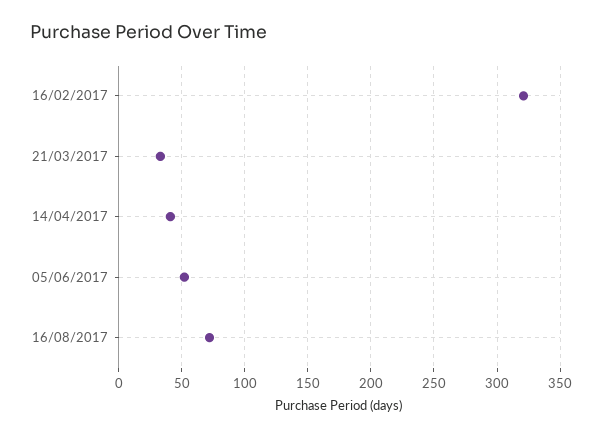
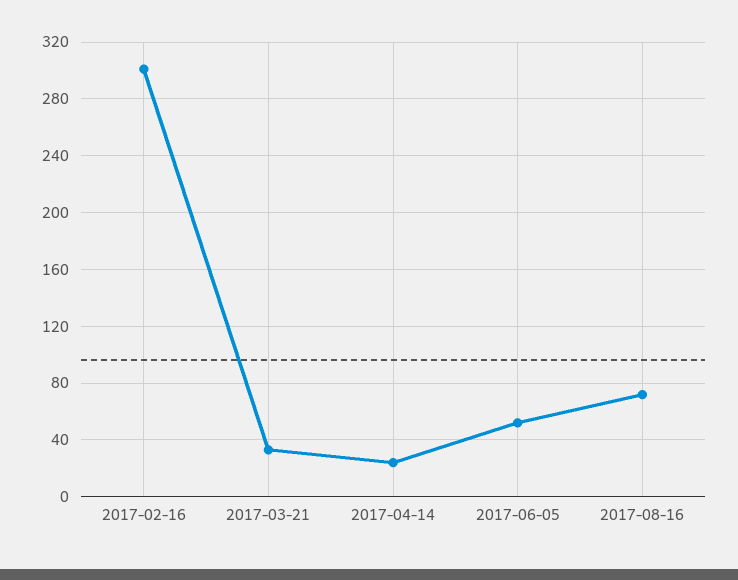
16/02/2017: 320 -> 300
14/04/2017: 40 -> 25

